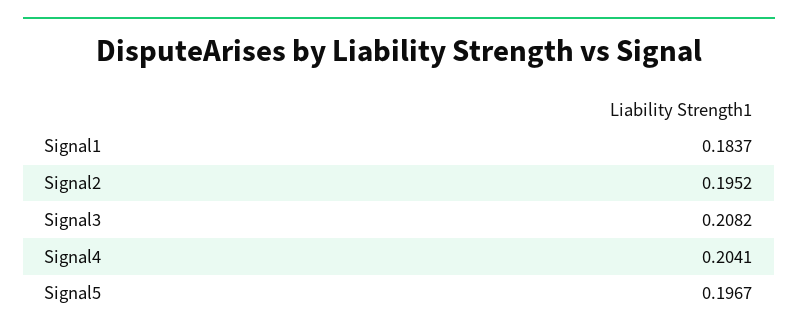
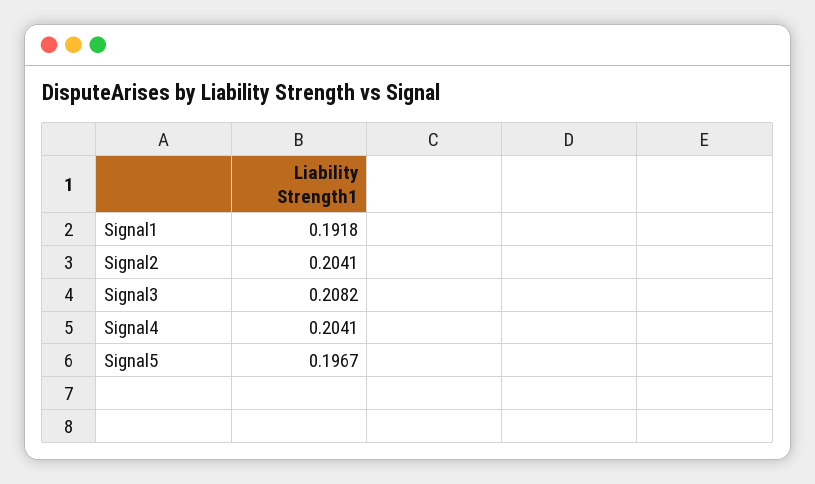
Signal1: 0.1837 -> 0.1918
Signal2: 0.1952 -> 0.2041

